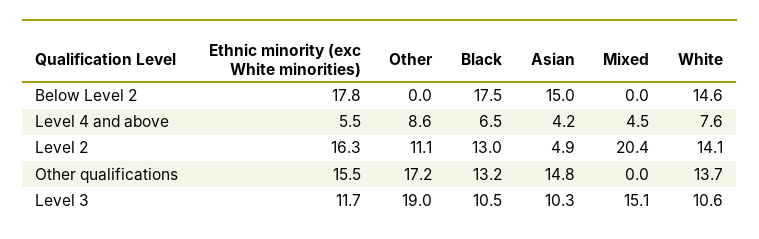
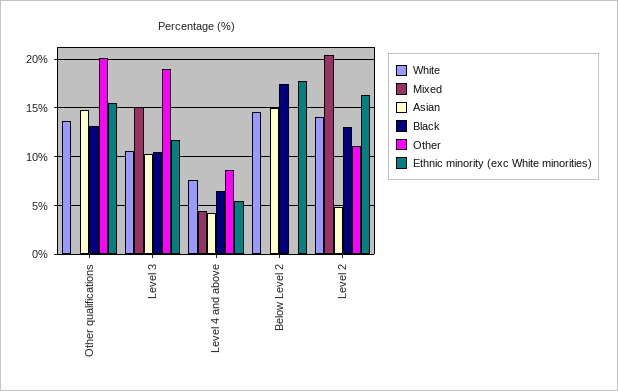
Other, Other qualifications: 17.2 -> 20

